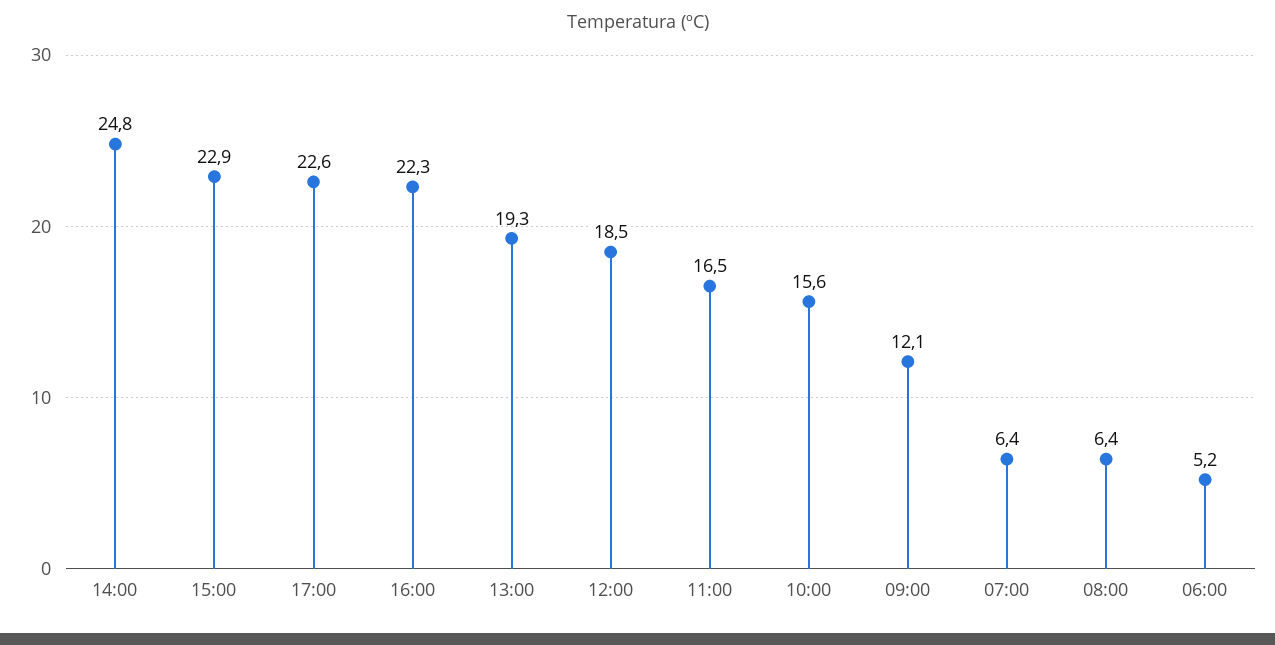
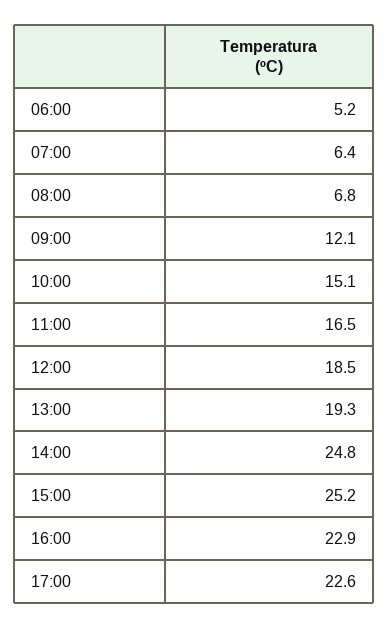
15:00: 22.9 -> 25.2
16:00: 22.3 -> 22.9
10:00: 15.6 -> 15.1
08:00: 6.4 -> 6.8

